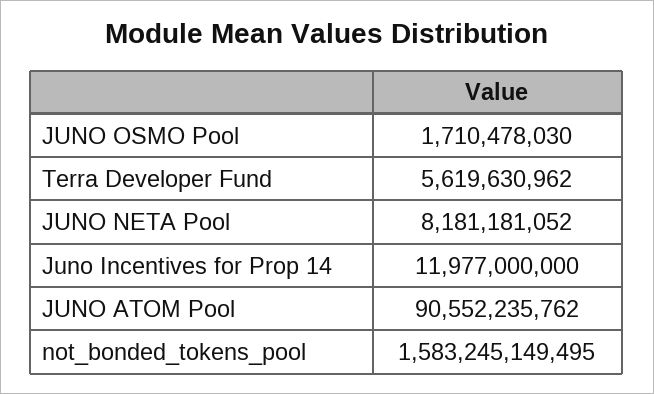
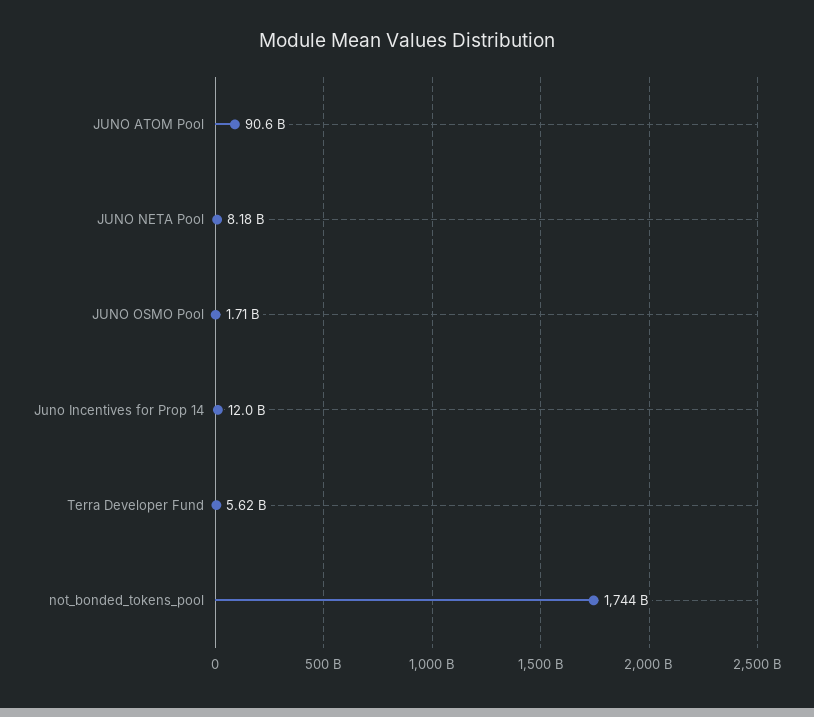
not_bonded_tokens_pool: 1583245149495 -> 1744000000000

